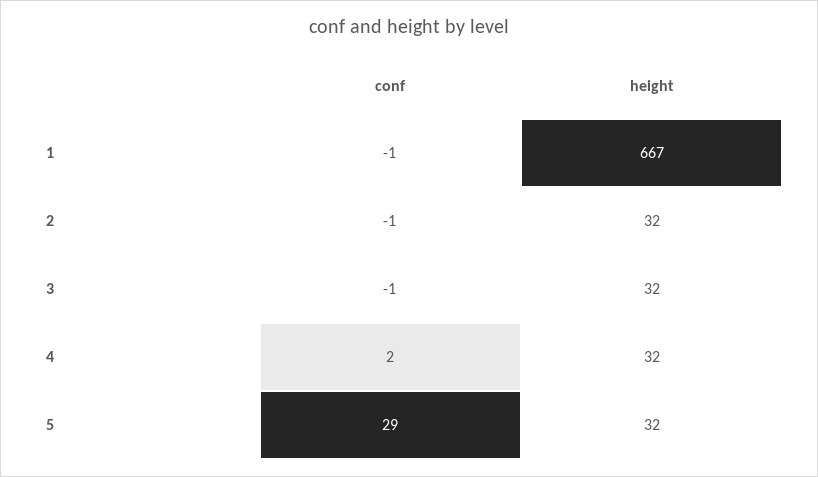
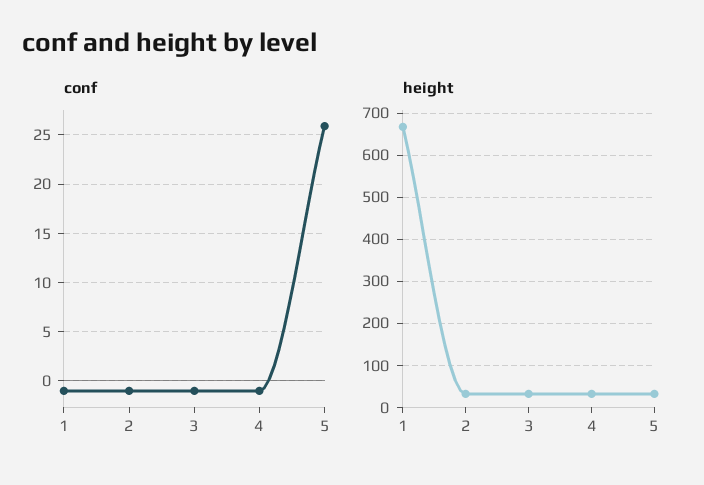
conf, 4: 2 -> -1
conf, 5: 29 -> 26

